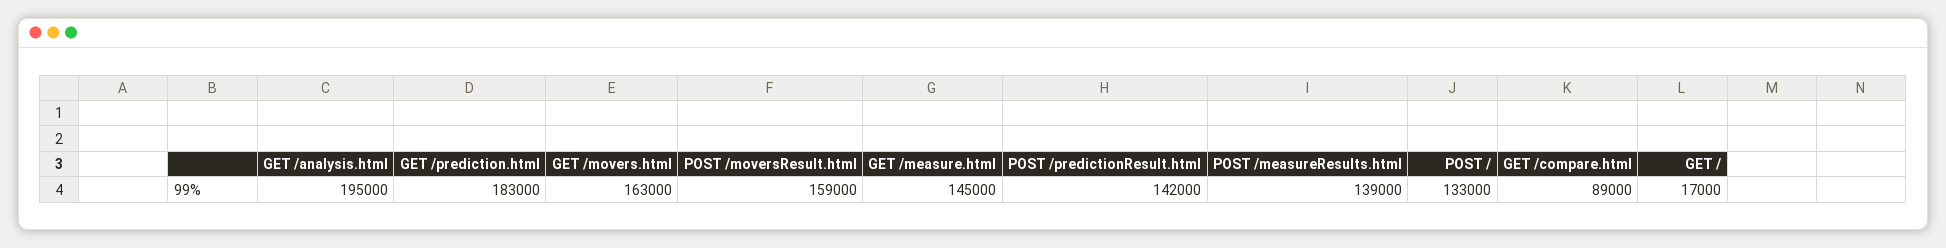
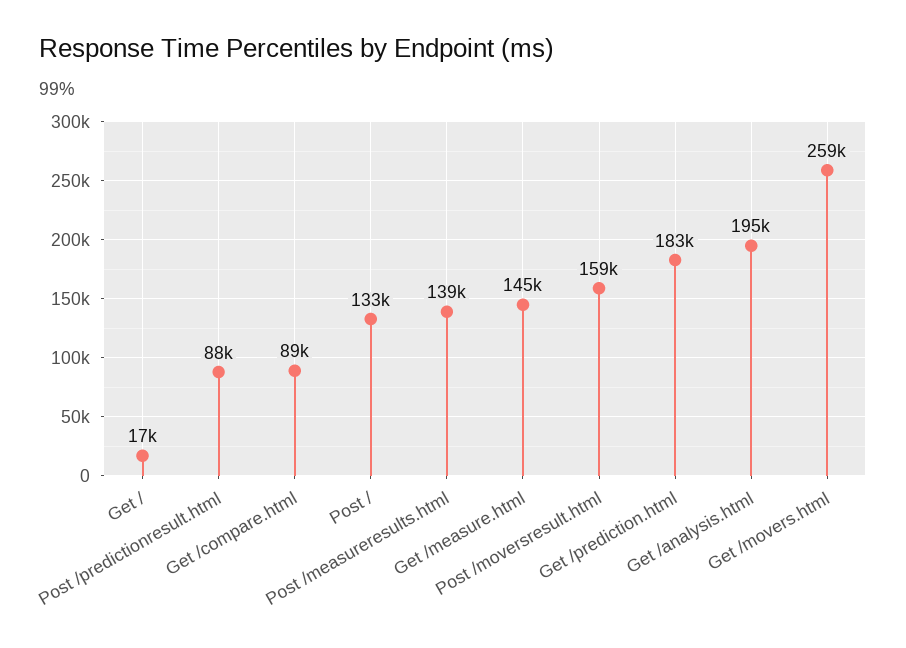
GET /movers.html: 163000 -> 259000
POST /predictionResult.html: 142000 -> 88000

